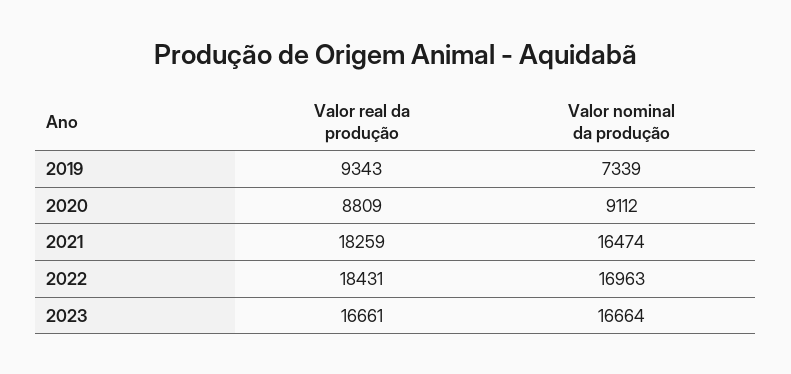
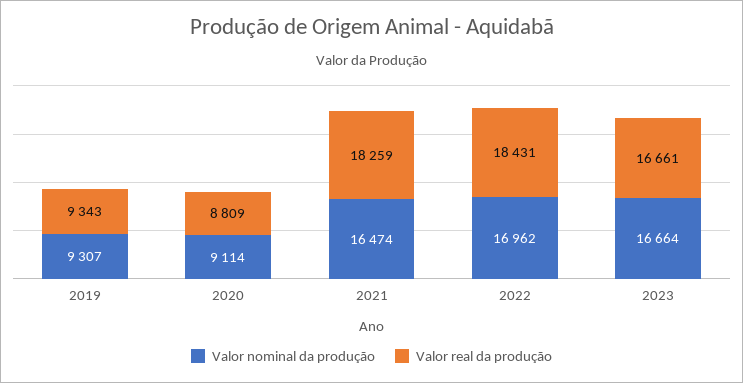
Valor nominal da produção, 2019: 7339 -> 9307
Valor nominal da produção, 2020: 9112 -> 9114
Valor nominal da produção, 2022: 16963 -> 16962

